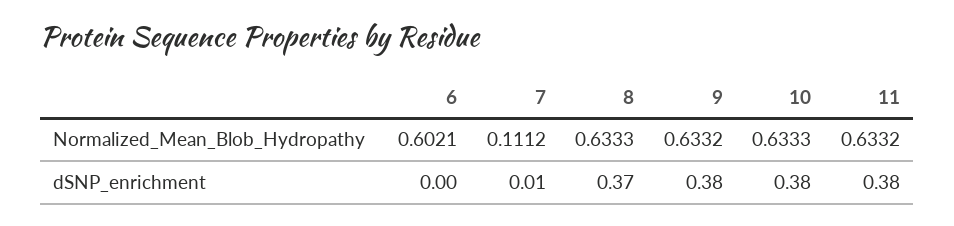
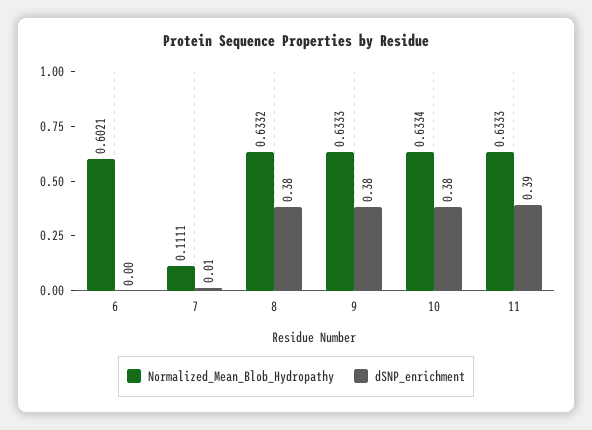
Normalized_Mean_Blob_Hydropathy, 7: 0.1112 -> 0.1111
Normalized_Mean_Blob_Hydropathy, 8: 0.6333 -> 0.6332
Normalized_Mean_Blob_Hydropathy, 9: 0.6332 -> 0.6333
Normalized_Mean_Blob_Hydropathy, 10: 0.6333 -> 0.6334
Normalized_Mean_Blob_Hydropathy, 11: 0.6332 -> 0.6333
dSNP_enrichment, 8: 0.37 -> 0.38
dSNP_enrichment, 11: 0.38 -> 0.39

